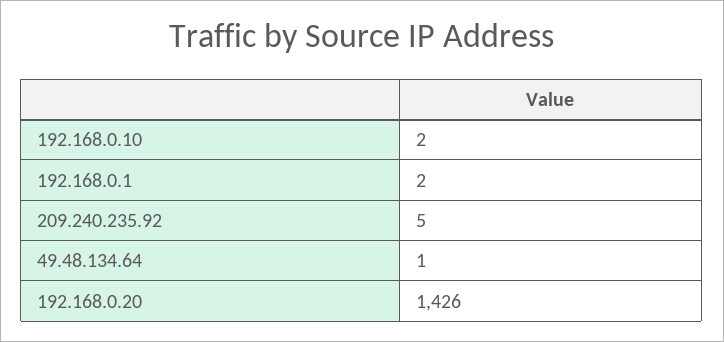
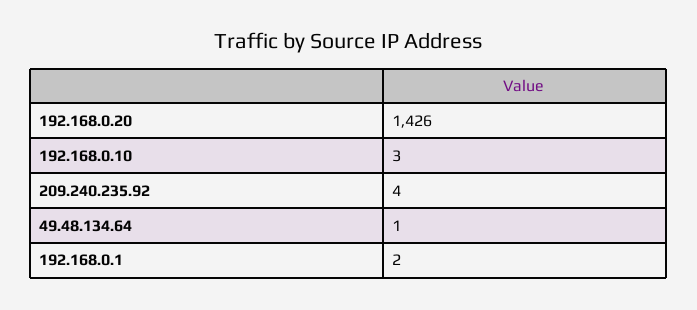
192.168.0.10: 2 -> 3
209.240.235.92: 5 -> 4

